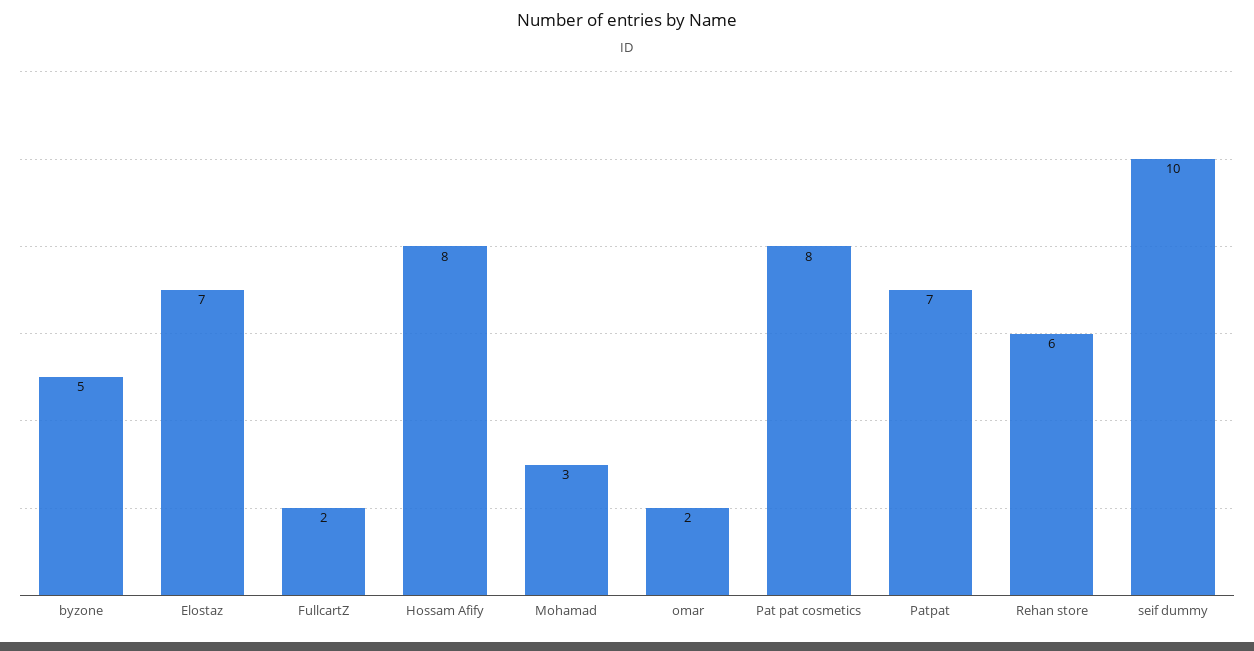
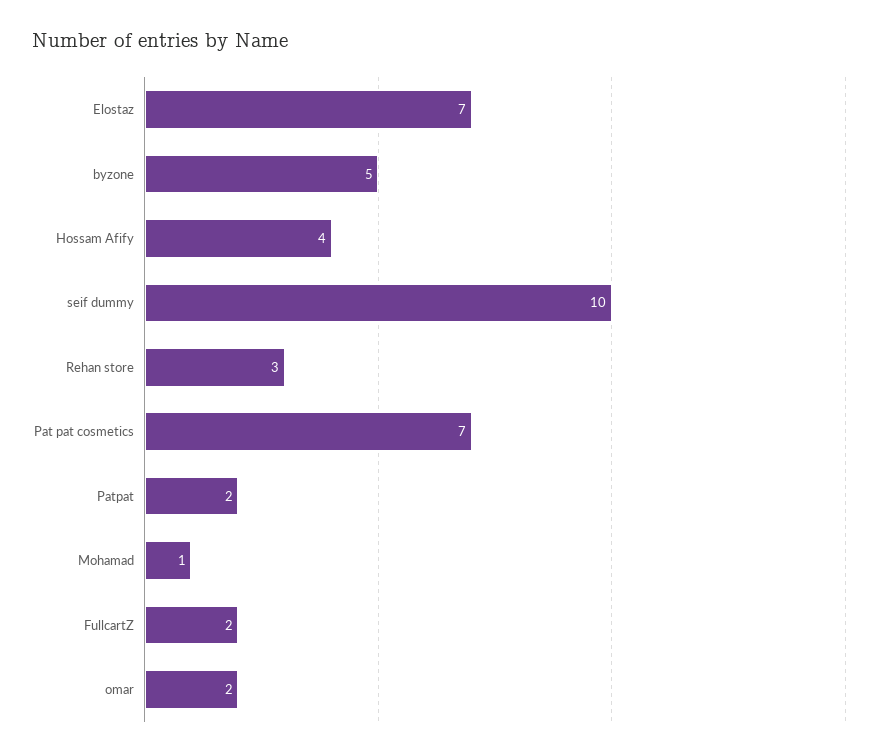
Hossam Afify: 8 -> 4
Mohamad: 3 -> 1
Pat pat cosmetics: 8 -> 7
Patpat: 7 -> 2
Rehan store: 6 -> 3

